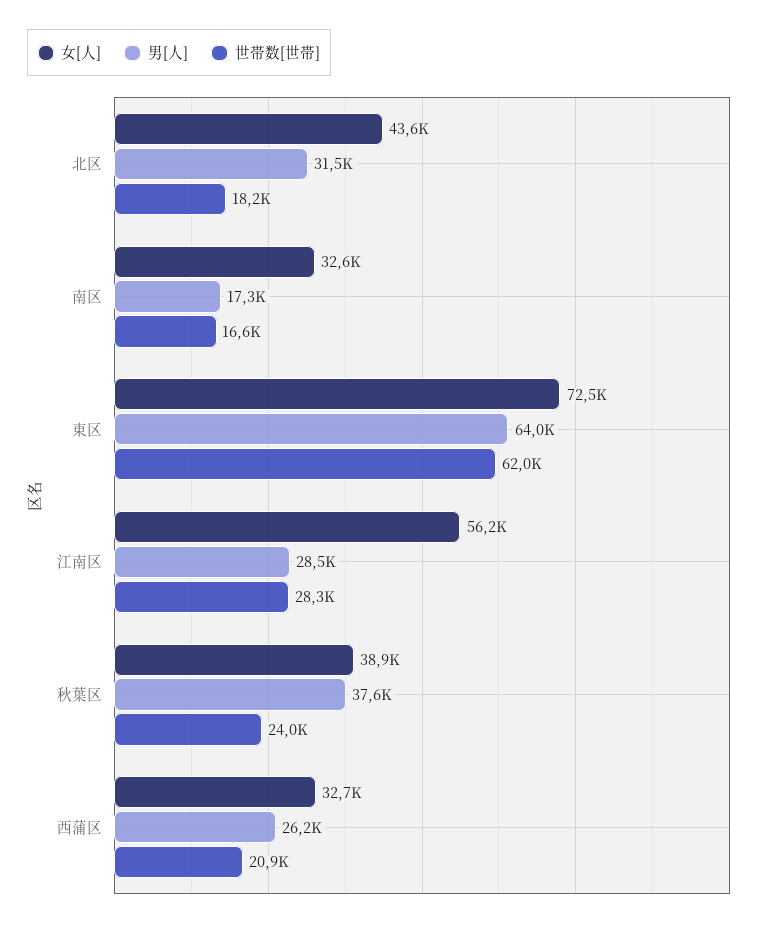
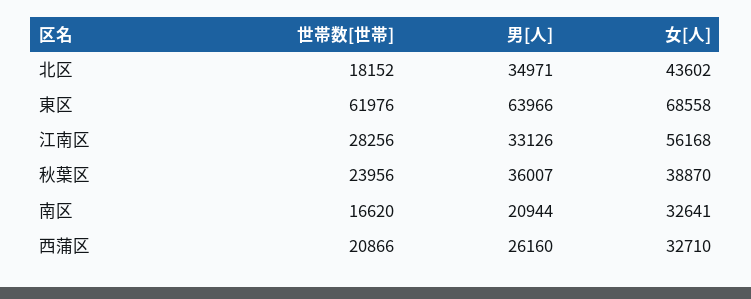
男[人], 北区: 31500 -> 34971
男[人], 南区: 17300 -> 20944
女[人], 東区: 72500 -> 68558
男[人], 江南区: 28500 -> 33126
男[人], 秋葉区: 37600 -> 36007

